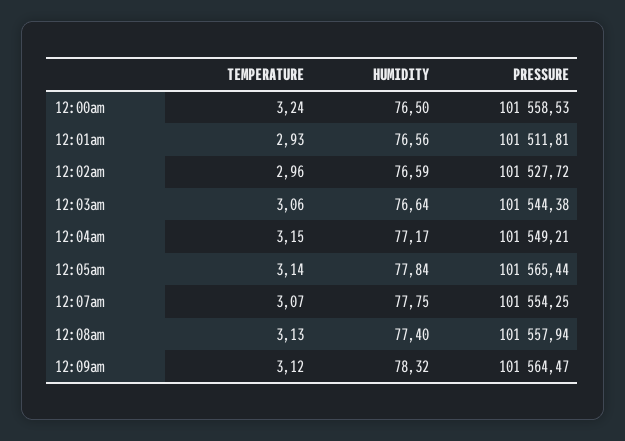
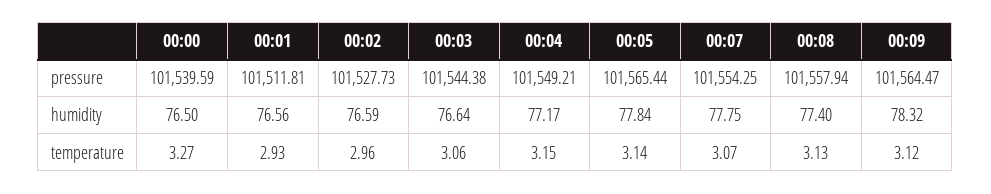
TEMPERATURE, 12:00am: 3.24 -> 3.27
PRESSURE, 12:00am: 101558.53 -> 101539.59
PRESSURE, 12:02am: 101527.72 -> 101527.73

